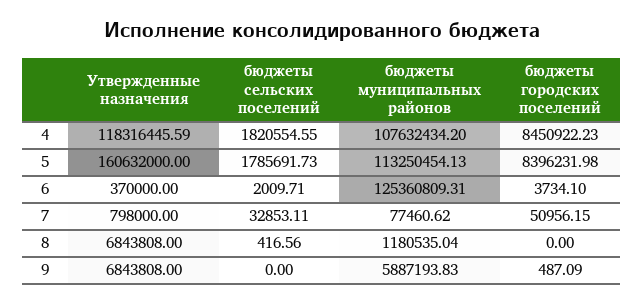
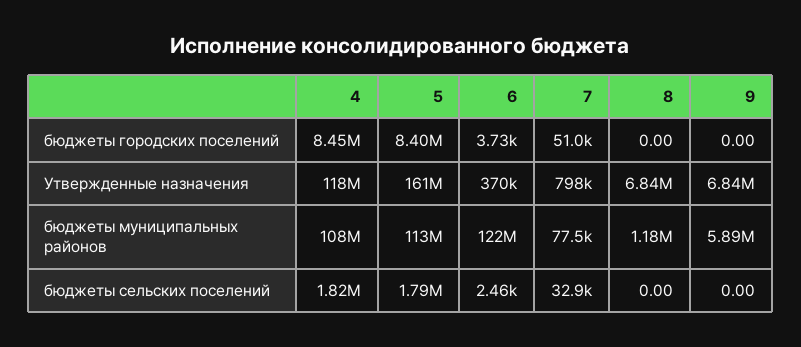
бюджеты сельских поселений, 6: 2009.71 -> 2460
бюджеты муниципальных районов, 6: 125360809.31 -> 122000000
бюджеты сельских поселений, 8: 416.56 -> 0
бюджеты городских поселений, 9: 487.09 -> 0

